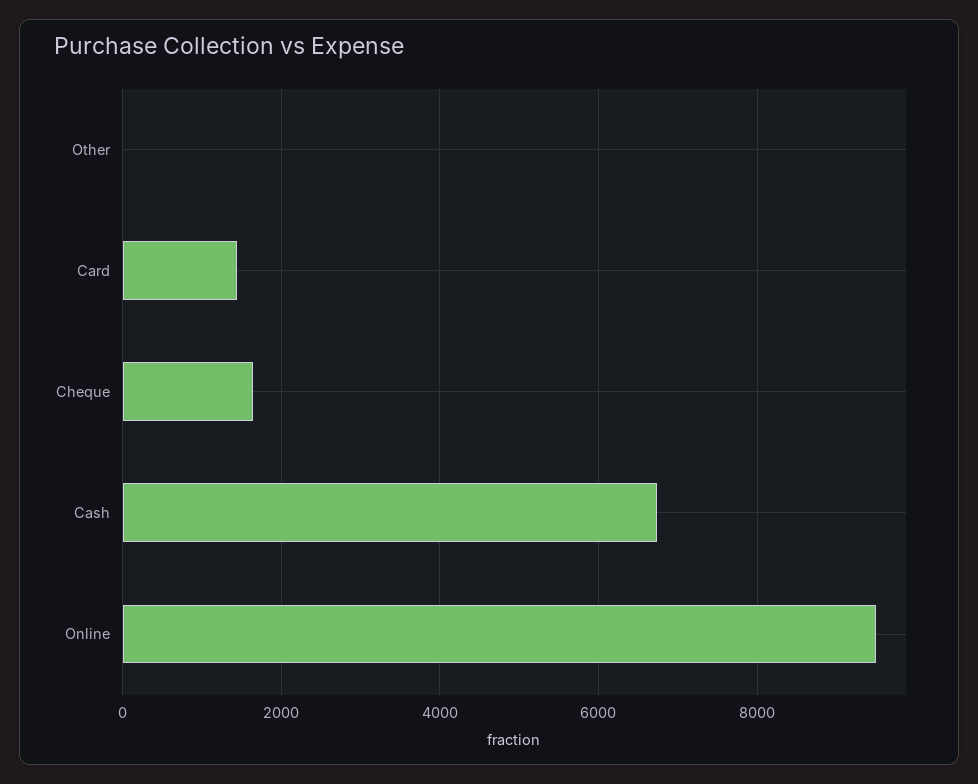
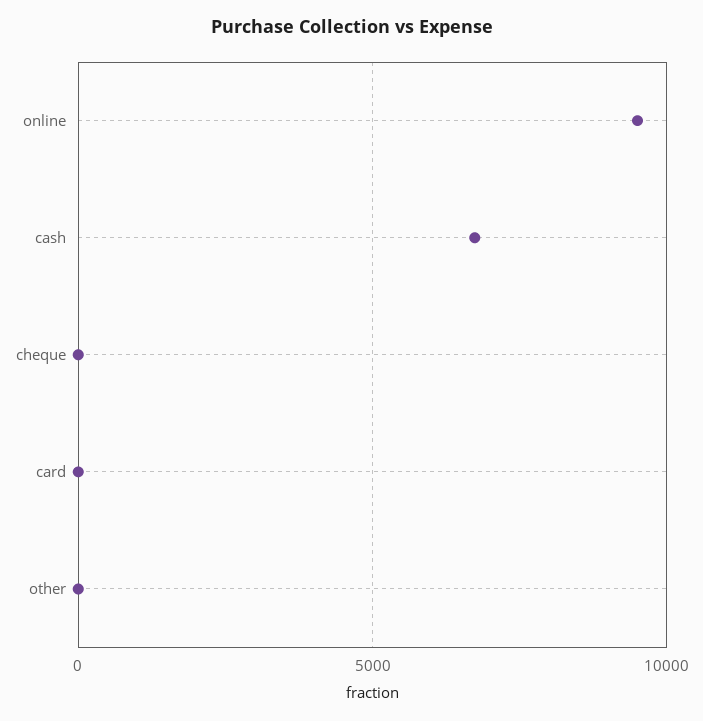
Card: 1400 -> 0
Cheque: 1600 -> 0

